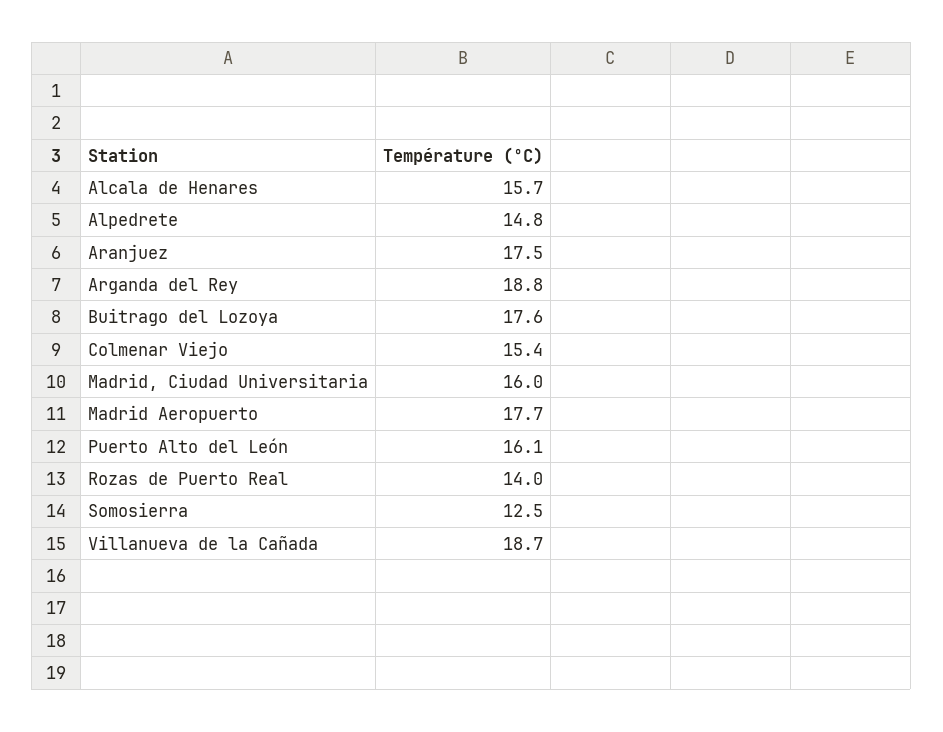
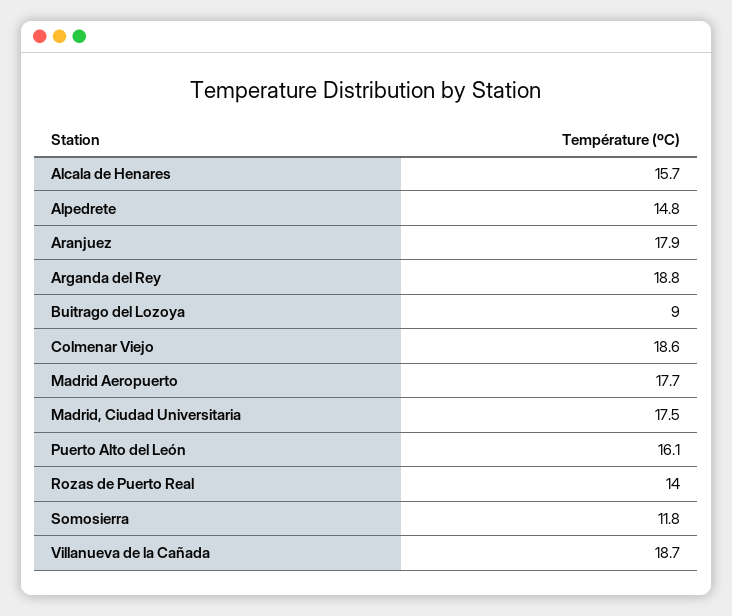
Aranjuez: 17.5 -> 17.9
Buitrago del Lozoya: 17.6 -> 9
Colmenar Viejo: 15.4 -> 18.6
Madrid, Ciudad Universitaria: 16 -> 17.5
Somosierra: 12.5 -> 11.8

